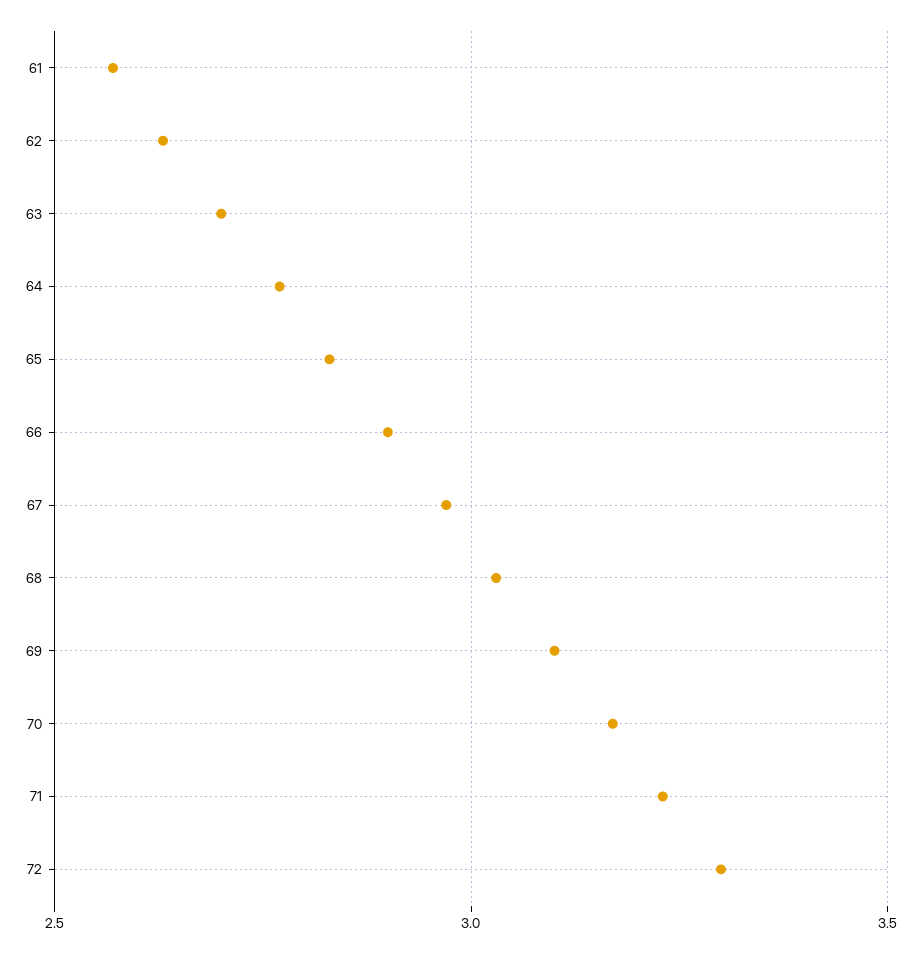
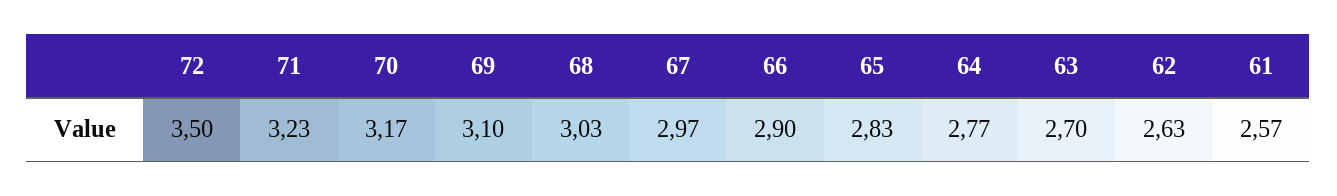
72: 3.3 -> 3.5

